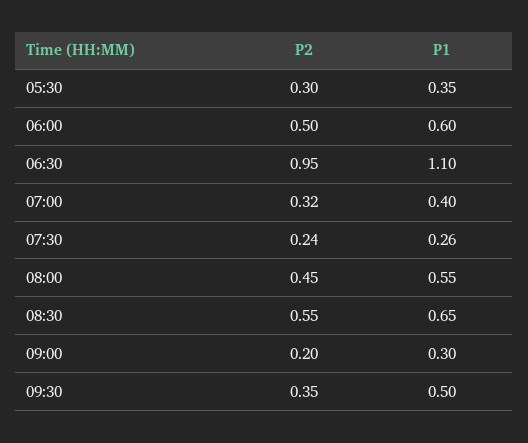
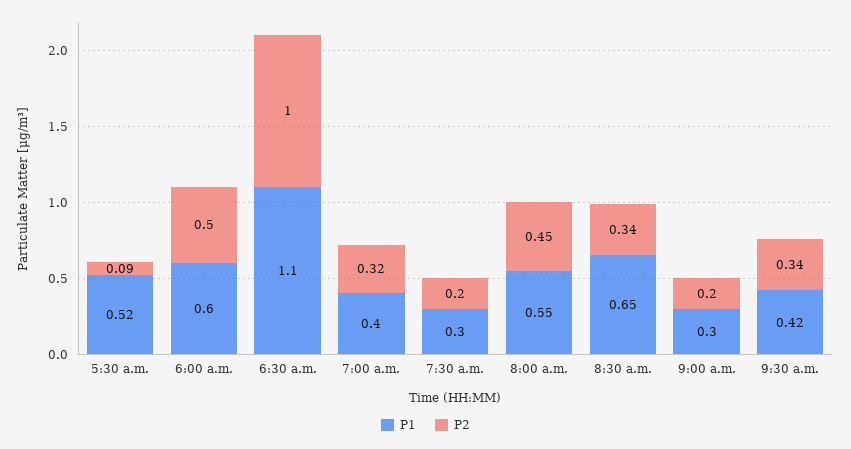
P2, 05:30: 0.3 -> 0.09
P1, 05:30: 0.35 -> 0.52
P2, 06:30: 0.95 -> 1
P2, 07:30: 0.24 -> 0.2
P1, 07:30: 0.26 -> 0.3
P2, 08:30: 0.55 -> 0.34
P2, 09:30: 0.35 -> 0.34
P1, 09:30: 0.5 -> 0.42

